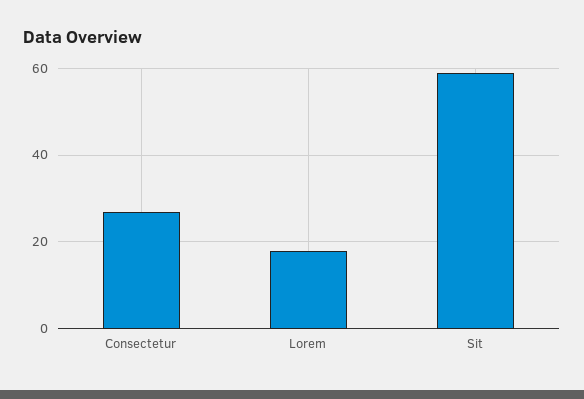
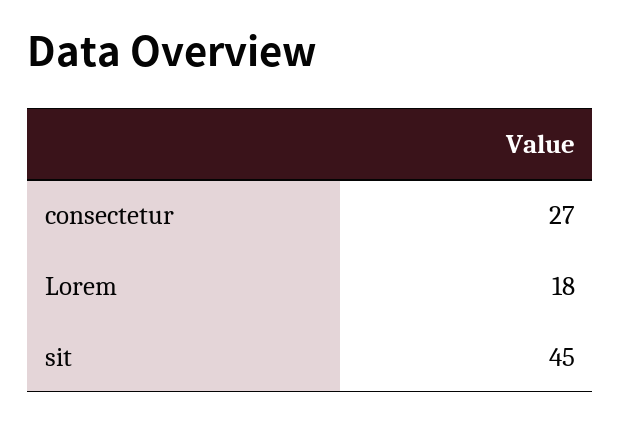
Sit: 60 -> 45

